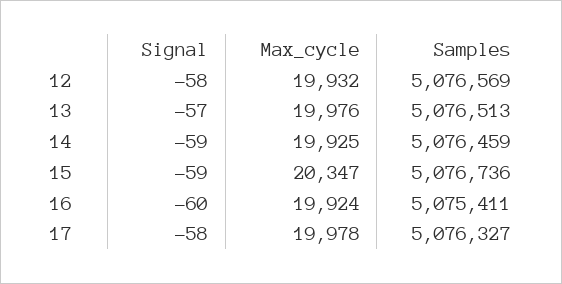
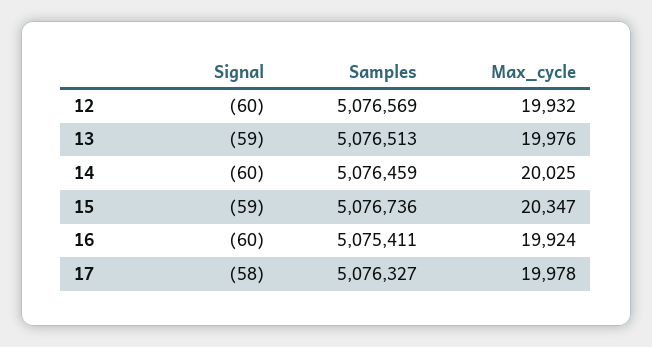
Signal, 12: -58 -> -60
Signal, 13: -57 -> -59
Signal, 14: -59 -> -60
Max_cycle, 14: 19925 -> 20025

